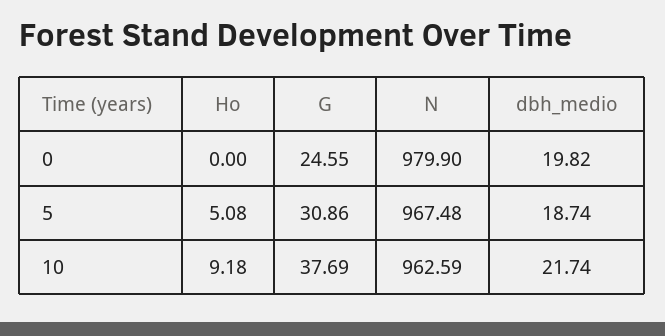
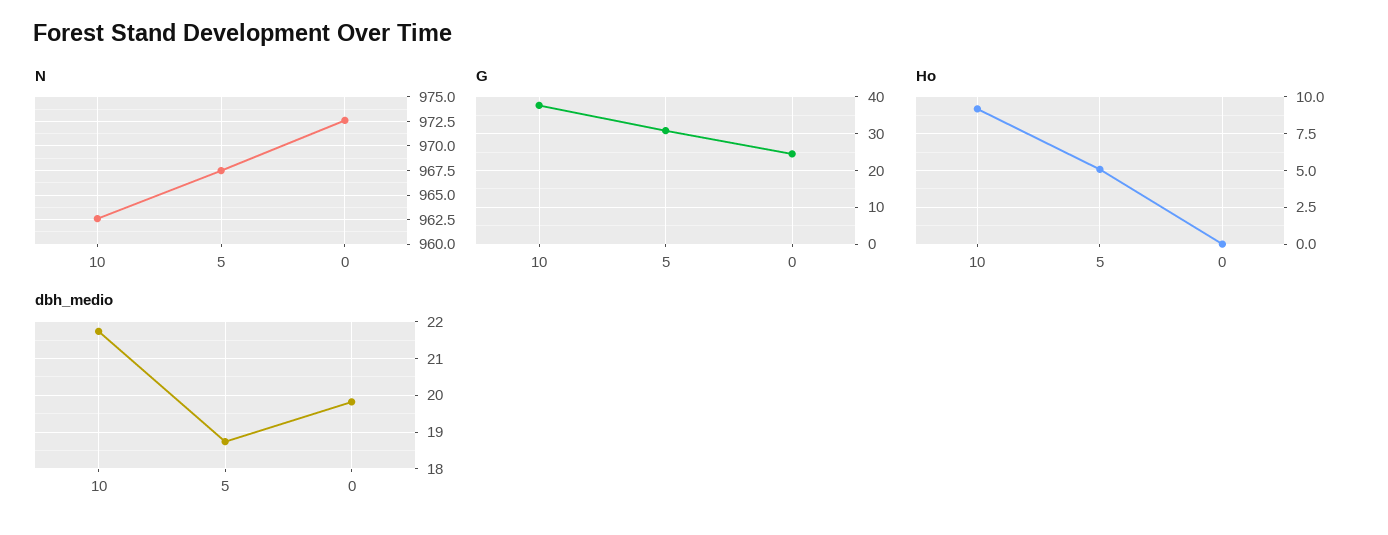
N, 0: 979.9 -> 972.5

